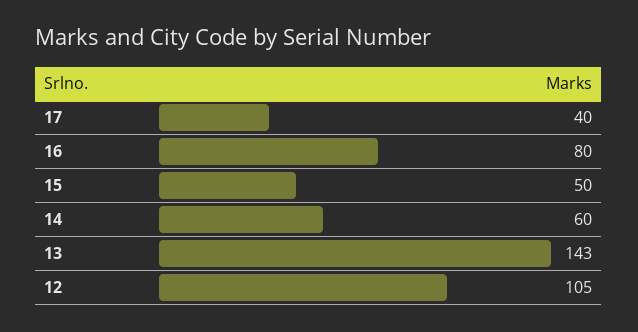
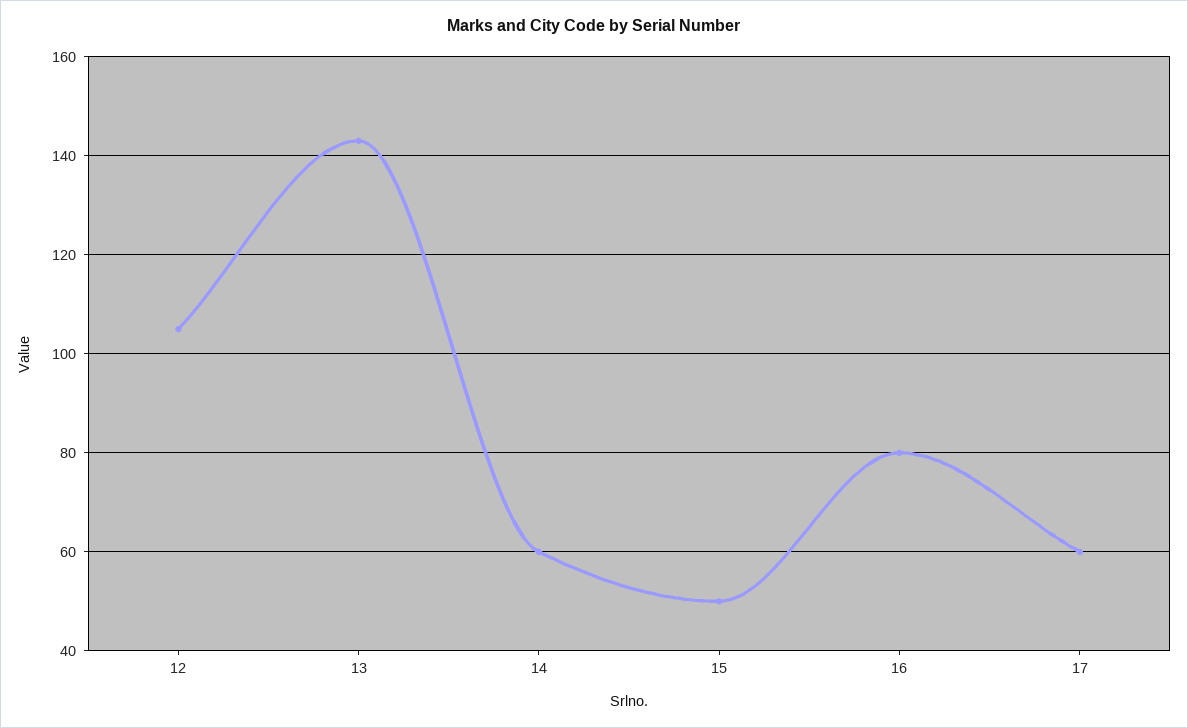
17: 40 -> 60

